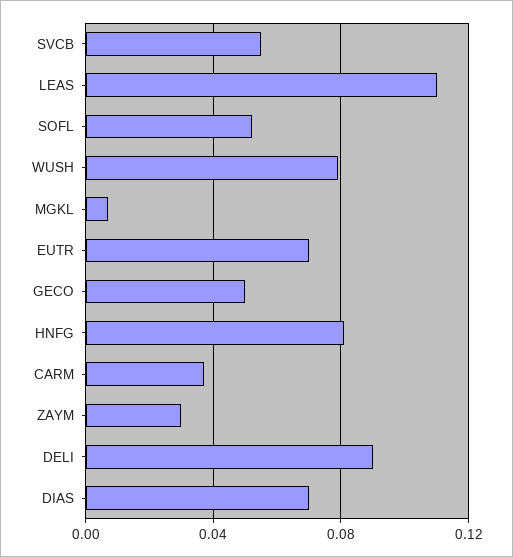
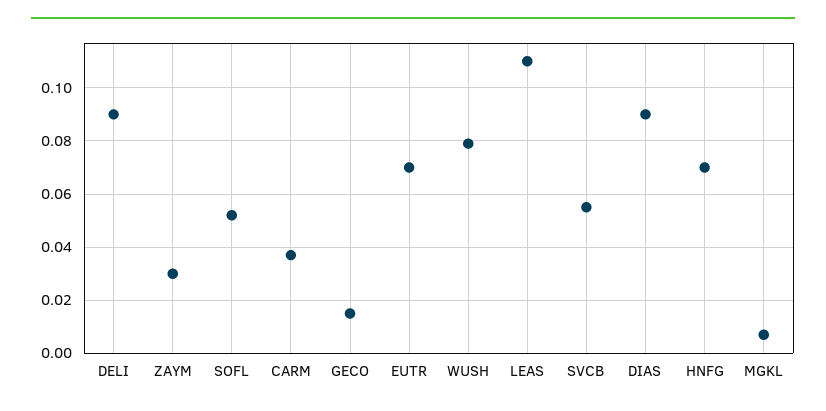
GECO: 0.05 -> 0.015
HNFG: 0.08 -> 0.07
DIAS: 0.07 -> 0.09

